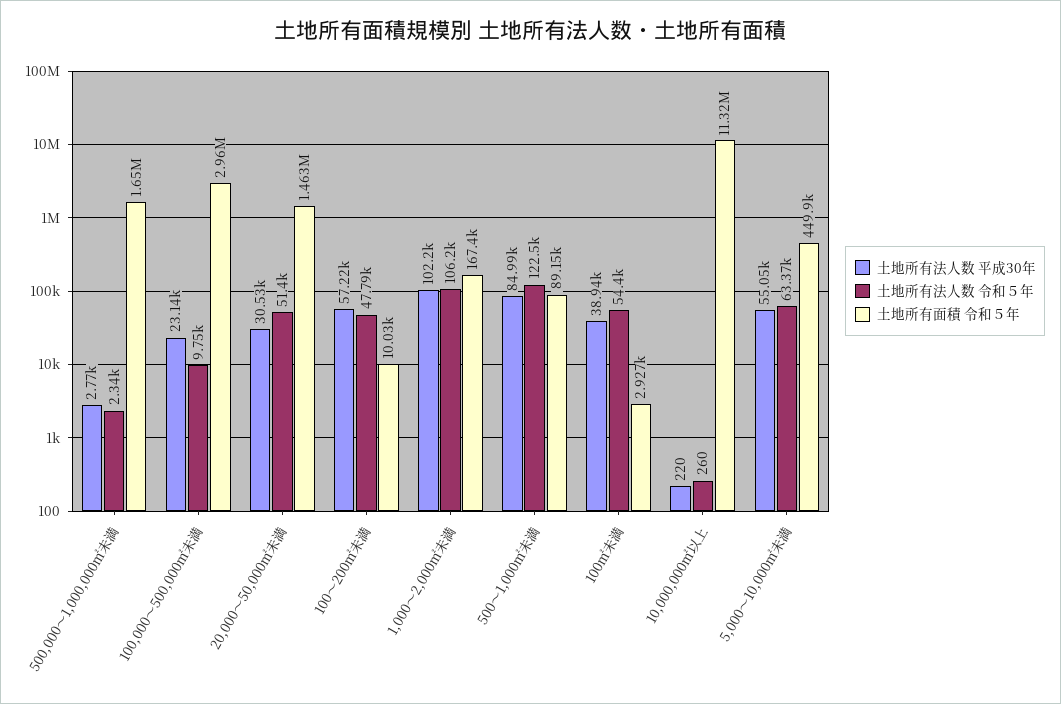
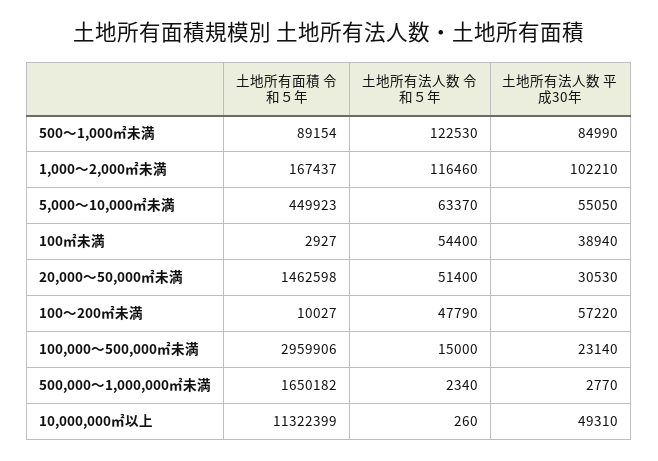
土地所有法人数 令和５年, 100,000～500,000㎡未満: 9750 -> 15000
土地所有法人数 令和５年, 1,000～2,000㎡未満: 106200 -> 116460
土地所有法人数 平成30年, 10,000,000㎡以上: 220 -> 49310

